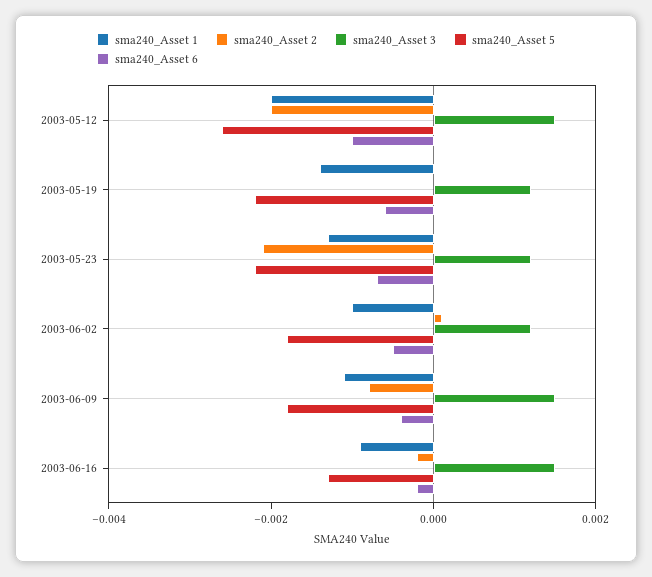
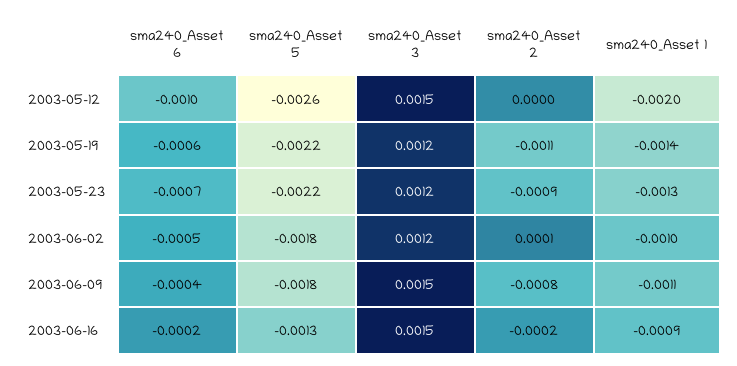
sma240_Asset 2, 2003-05-12: -0.002 -> 0
sma240_Asset 2, 2003-05-19: 0 -> -0.0011
sma240_Asset 2, 2003-05-23: -0.002 -> -0.0009

